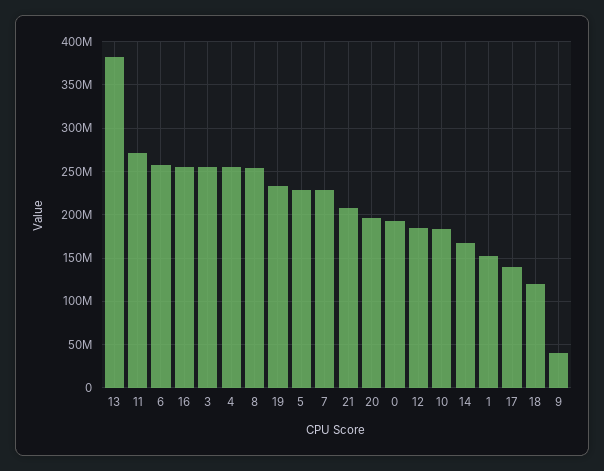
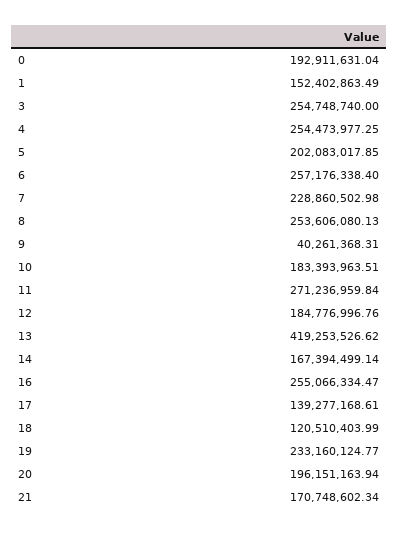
13: 380000000 -> 419253526.62
5: 230000000 -> 202083017.85
21: 210000000 -> 170748602.34

